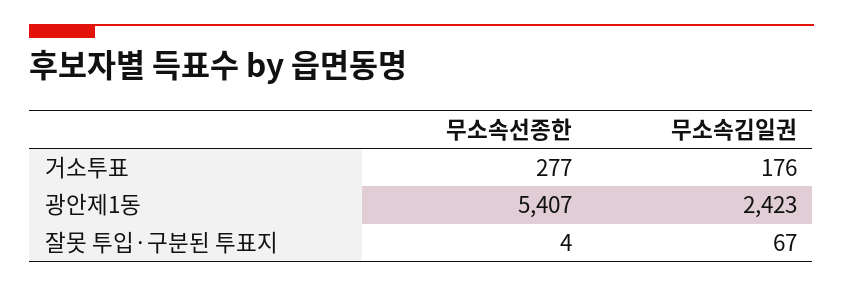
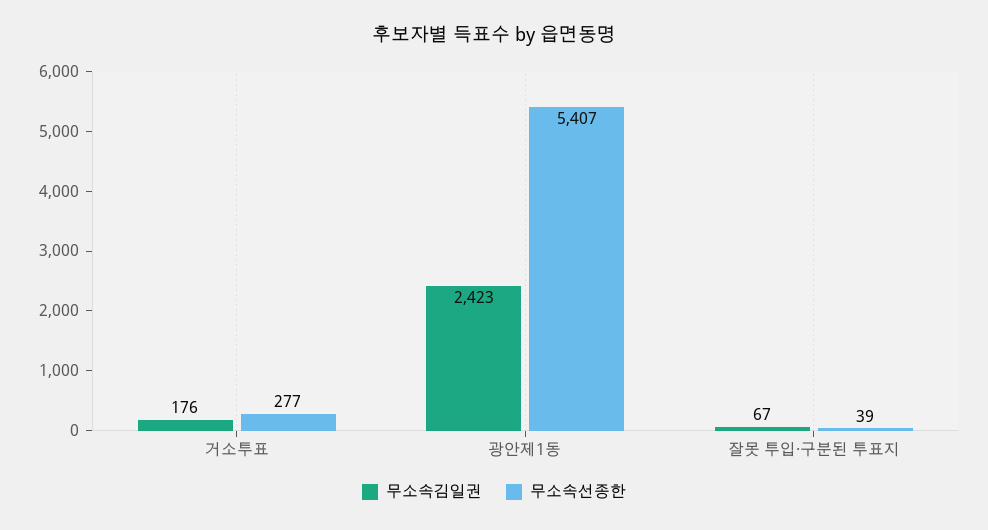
무소속선종한, 잘못 투입·구분된 투표지: 4 -> 39

